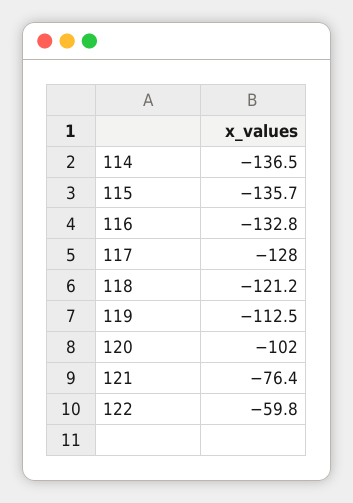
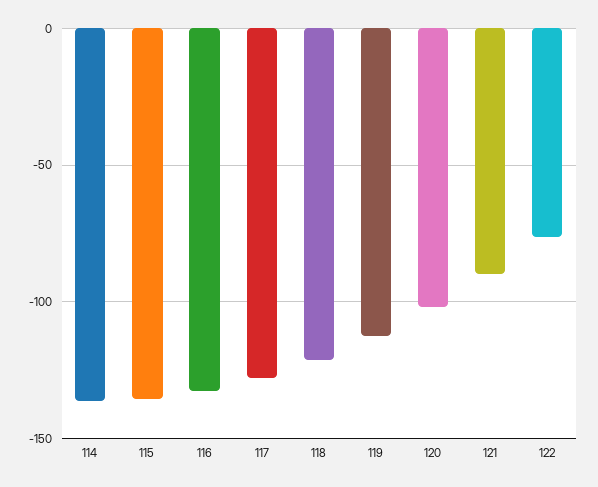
121: -76.4 -> -90
122: -59.8 -> -75

